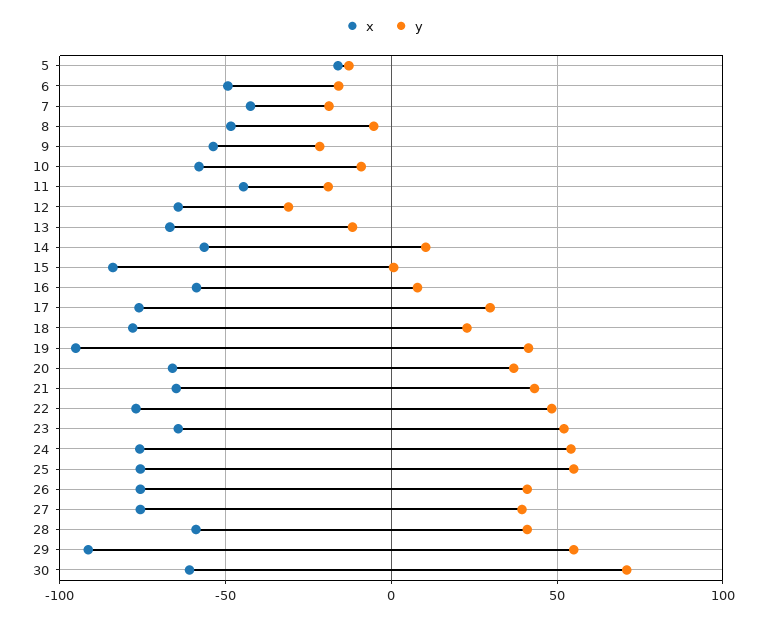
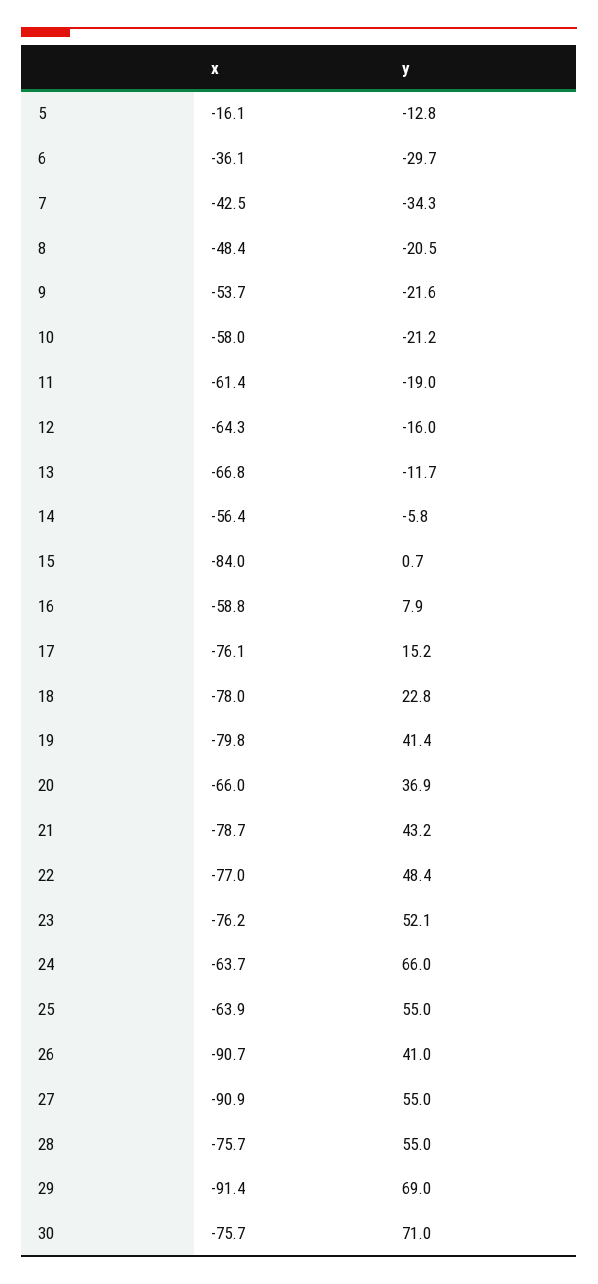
x, 6: -50 -> -36.1
y, 6: -15 -> -29.7
y, 7: -20 -> -34.3
y, 8: -5 -> -20.5
y, 10: -10 -> -21.2
x, 11: -45 -> -61.4
y, 12: -30 -> -16
y, 14: 10 -> -5.8
y, 17: 30 -> 15.2
x, 19: -95 -> -79.8
x, 21: -65 -> -78.7
x, 23: -65 -> -76.2
x, 24: -75 -> -63.7
y, 24: 55 -> 66
x, 25: -75 -> -63.9
x, 26: -75 -> -90.7
x, 27: -75 -> -90.9
y, 27: 40 -> 55
x, 28: -60 -> -75.7
y, 28: 40 -> 55
y, 29: 55 -> 69
x, 30: -60 -> -75.7

